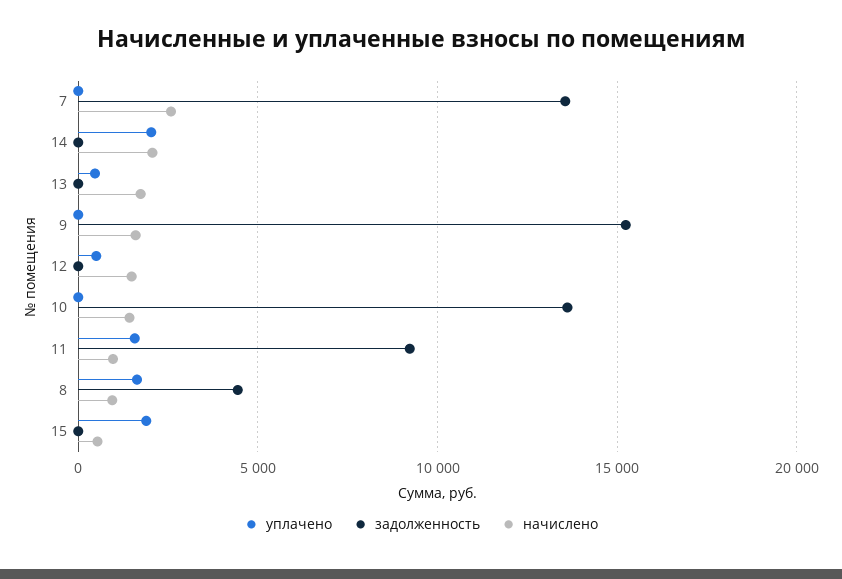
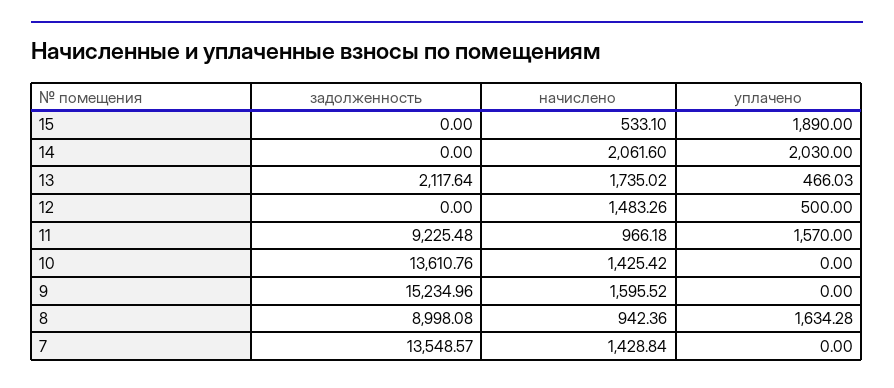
начислено, 7: 2500 -> 1428.84
задолженность, 13: 0 -> 2117.64
задолженность, 8: 4500 -> 8998.08

